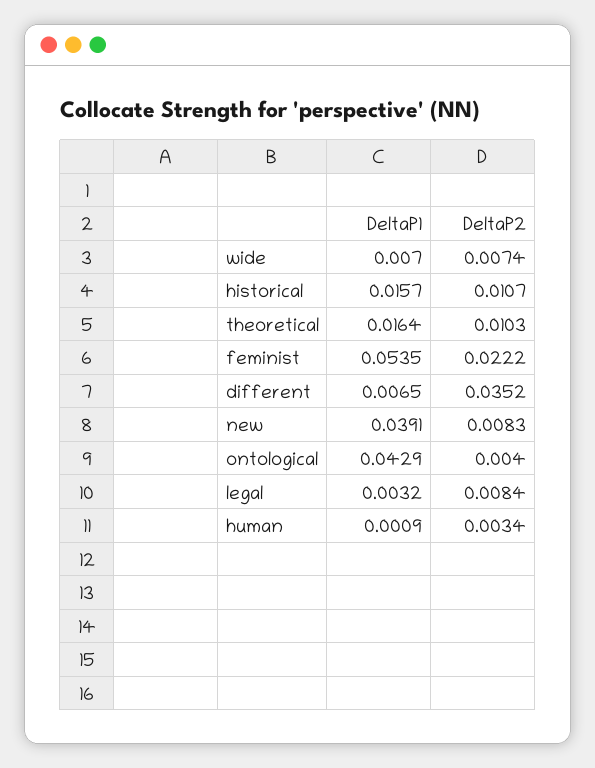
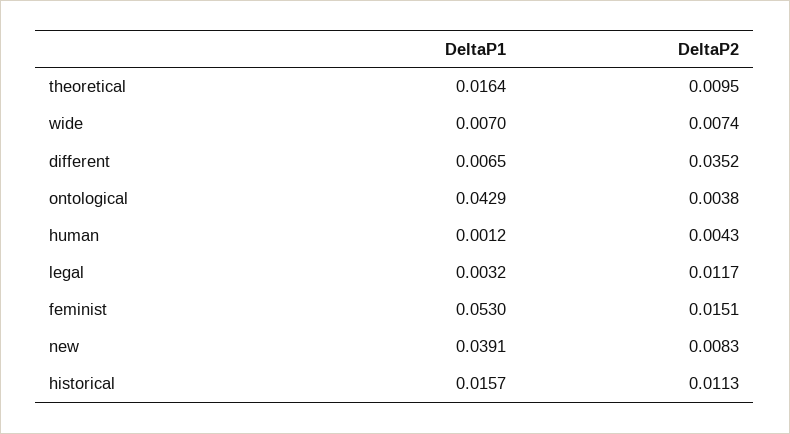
DeltaP2, historical: 0.0107 -> 0.0113
DeltaP2, theoretical: 0.0103 -> 0.0095
DeltaP1, feminist: 0.0535 -> 0.053
DeltaP2, feminist: 0.0222 -> 0.0151
DeltaP2, ontological: 0.004 -> 0.0038
DeltaP2, legal: 0.0084 -> 0.0117
DeltaP1, human: 0.0009 -> 0.0012
DeltaP2, human: 0.0034 -> 0.0043

